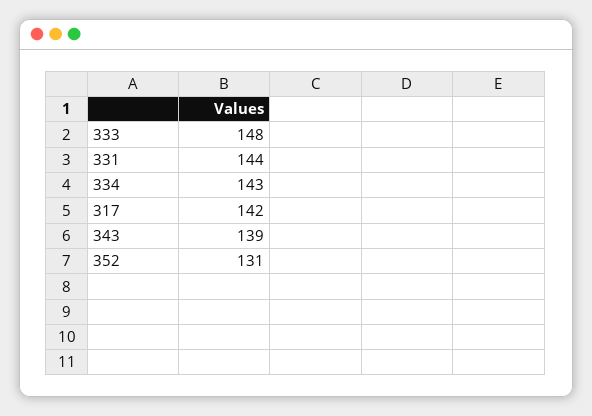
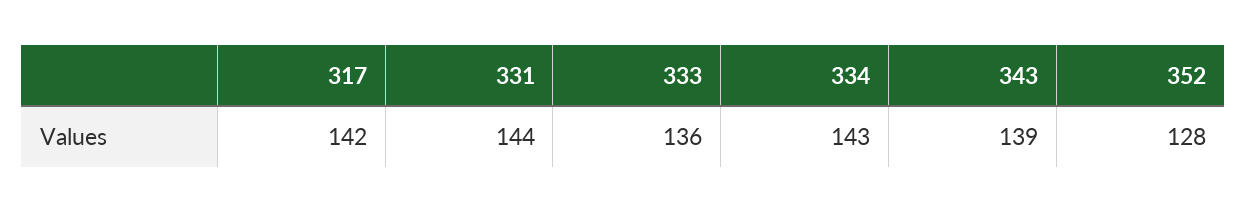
333: 148 -> 136
352: 131 -> 128

